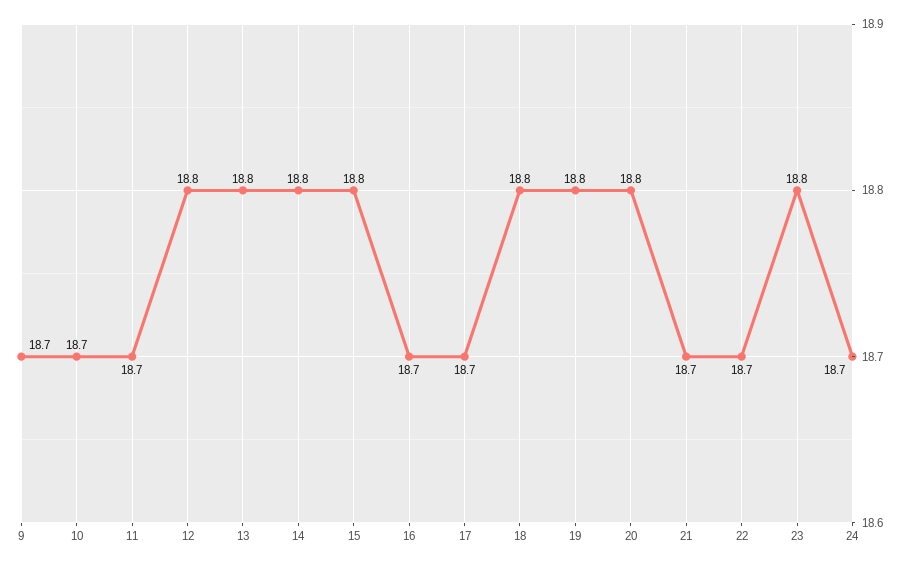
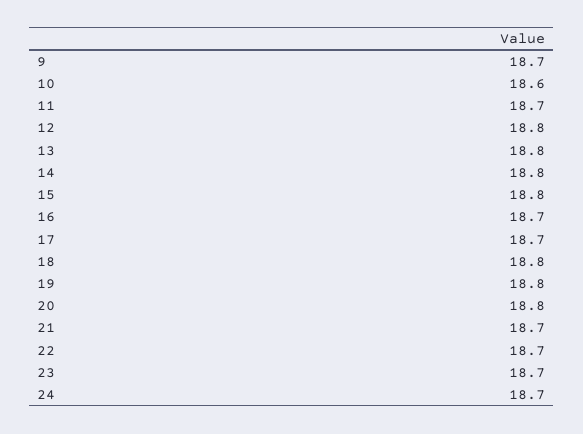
10: 18.7 -> 18.6
23: 18.8 -> 18.7

